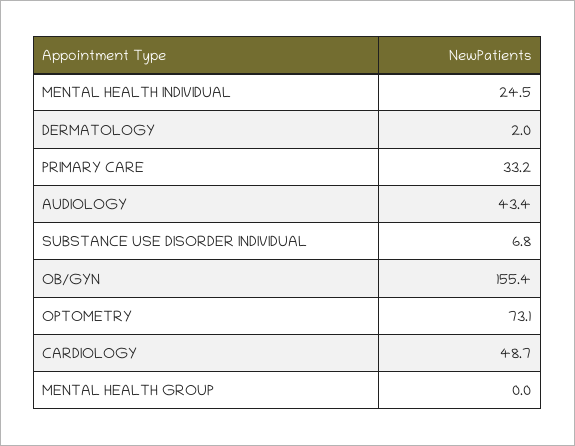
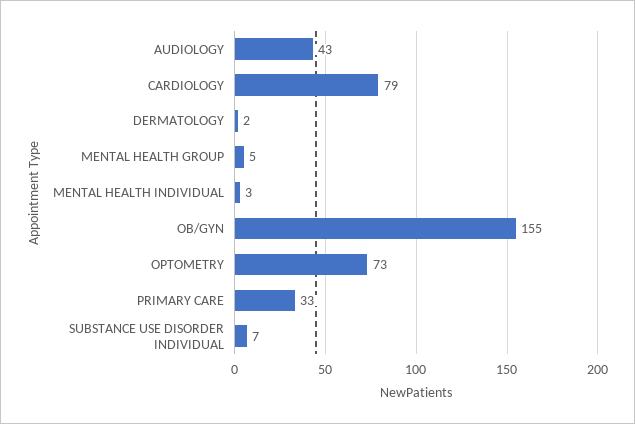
MENTAL HEALTH INDIVIDUAL: 24.5 -> 3
CARDIOLOGY: 48.7 -> 79
MENTAL HEALTH GROUP: 0 -> 5

